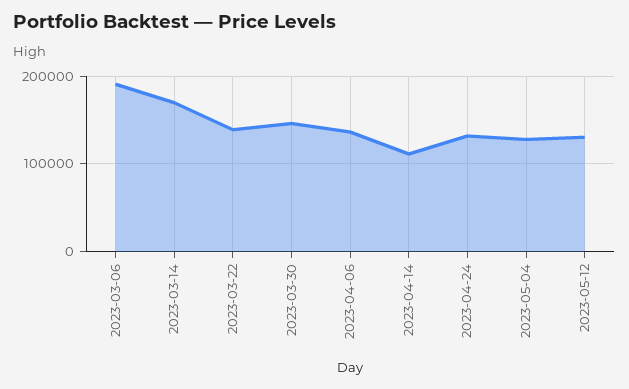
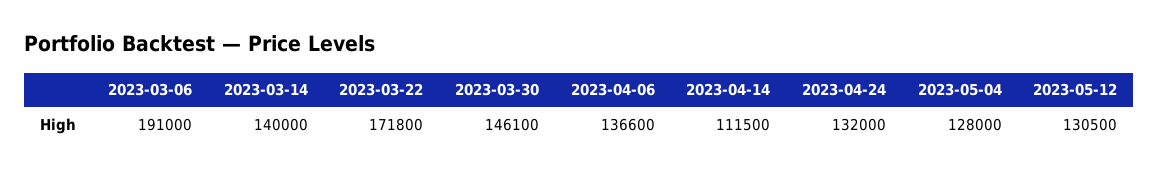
2023-03-14: 170000 -> 140000
2023-03-22: 140000 -> 171800

